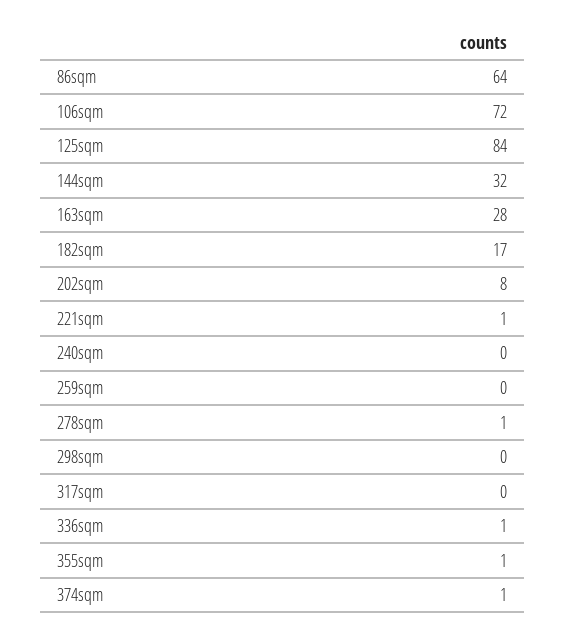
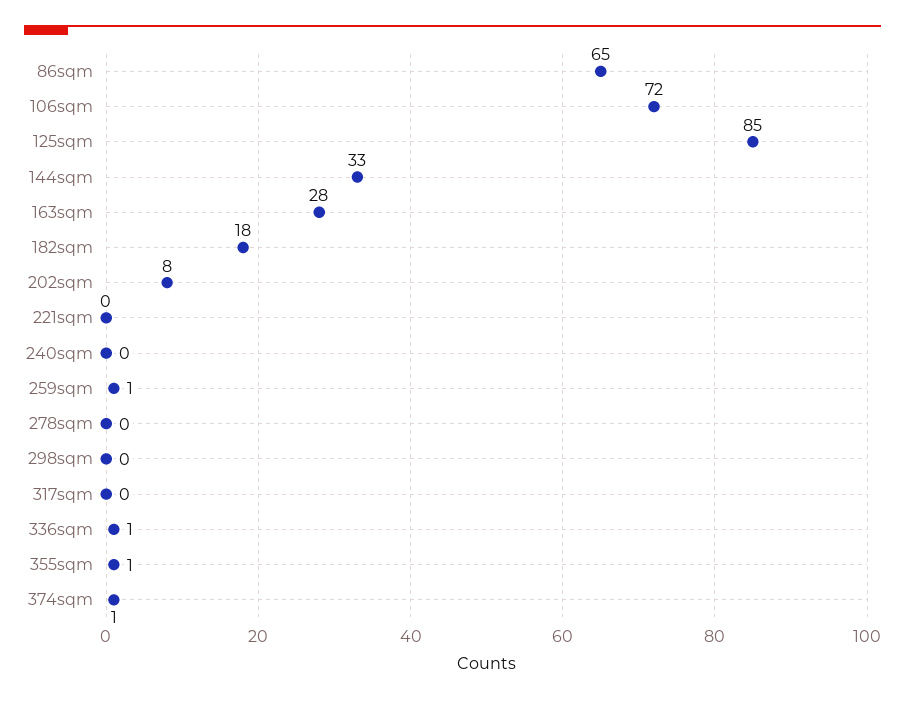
86sqm: 64 -> 65
125sqm: 84 -> 85
144sqm: 32 -> 33
182sqm: 17 -> 18
221sqm: 1 -> 0
259sqm: 0 -> 1
278sqm: 1 -> 0

